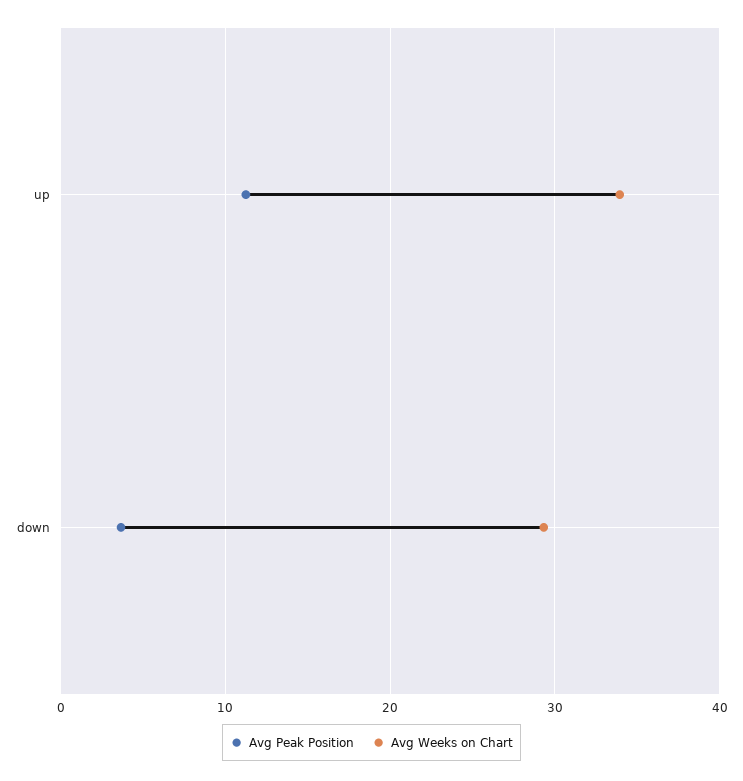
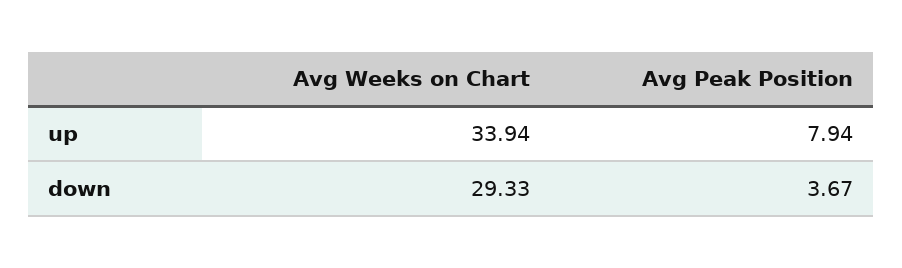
Avg Peak Position, up: 11 -> 7.94

